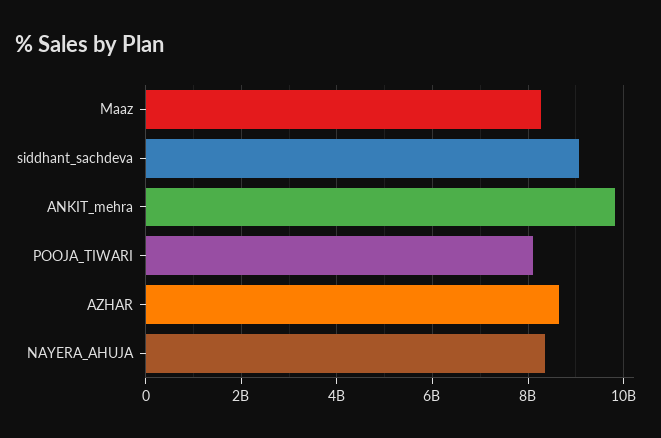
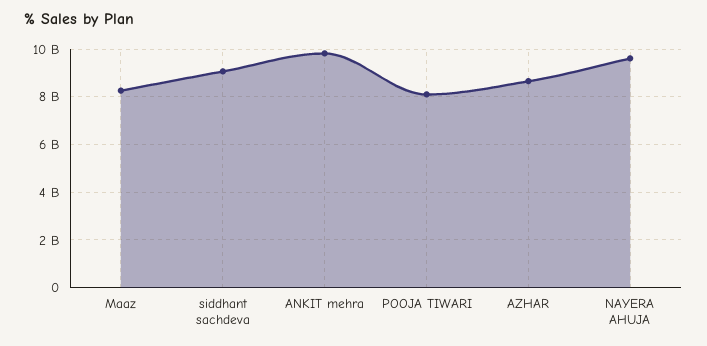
NAYERA_AHUJA: 8400000000 -> 9500000000

